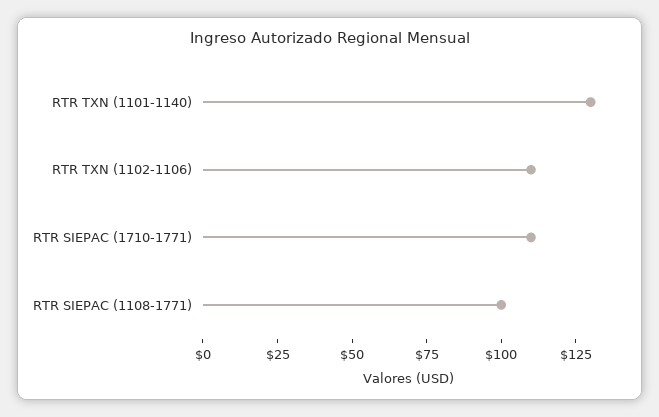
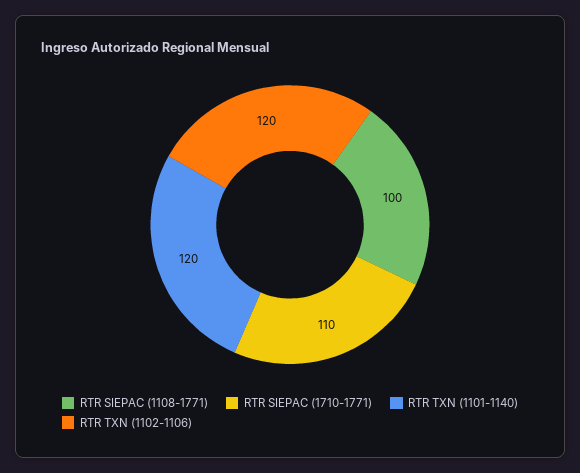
RTR TXN (1101-1140): 130 -> 120
RTR TXN (1102-1106): 110 -> 120

